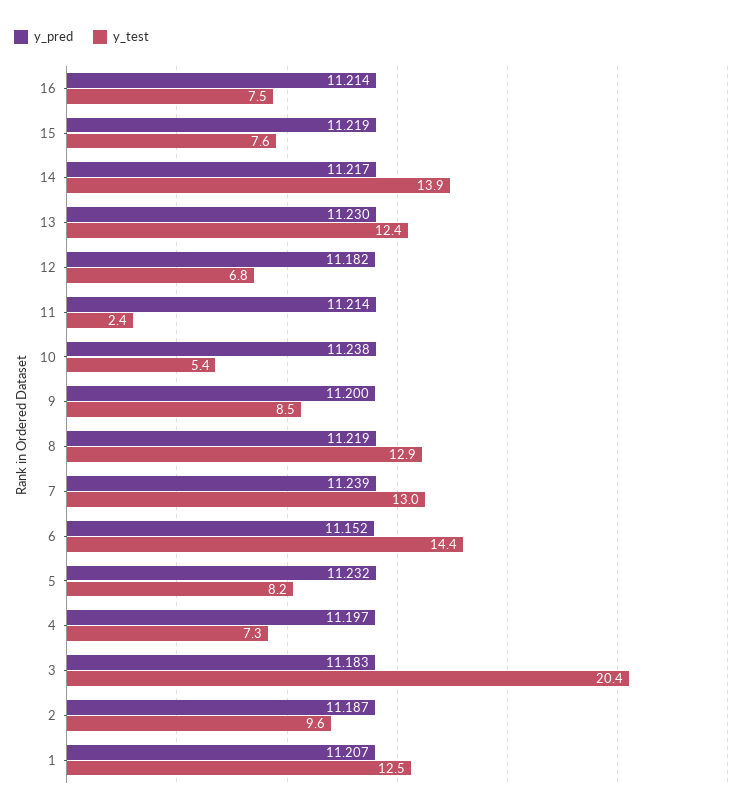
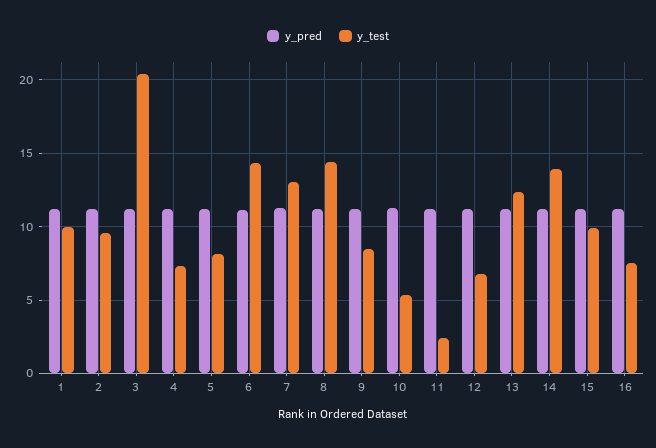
y_test, 15: 7.6 -> 10
y_test, 8: 12.9 -> 14.5
y_test, 1: 12.5 -> 10

